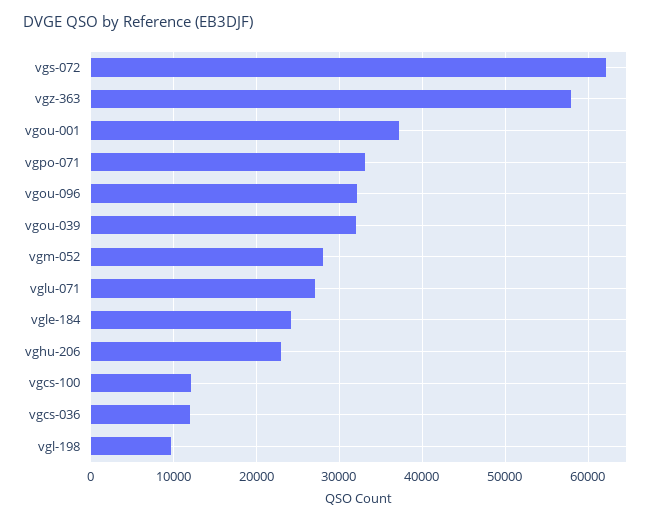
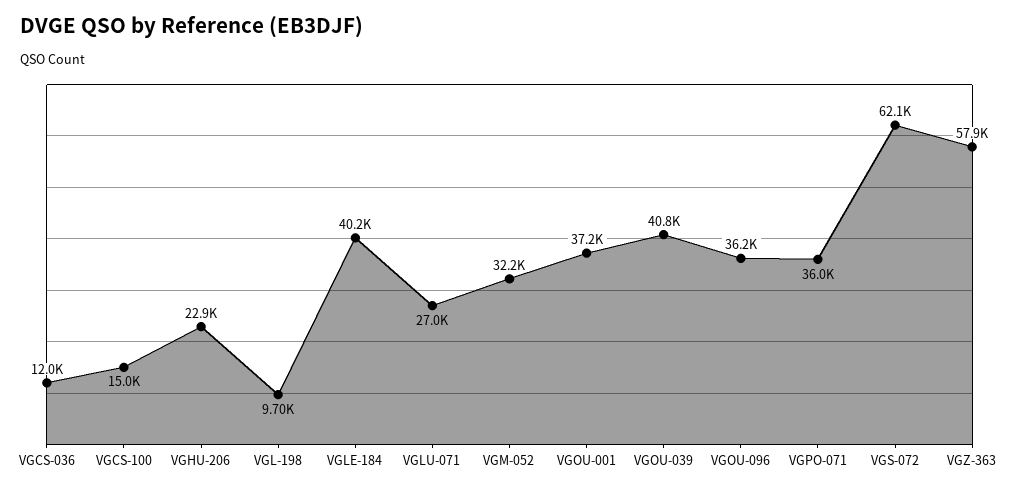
vgpo-071: 33000 -> 36000
vgou-096: 32000 -> 36200
vgou-039: 32000 -> 40800
vgm-052: 28000 -> 32200
vgle-184: 24000 -> 40200
vgcs-100: 12000 -> 15000

